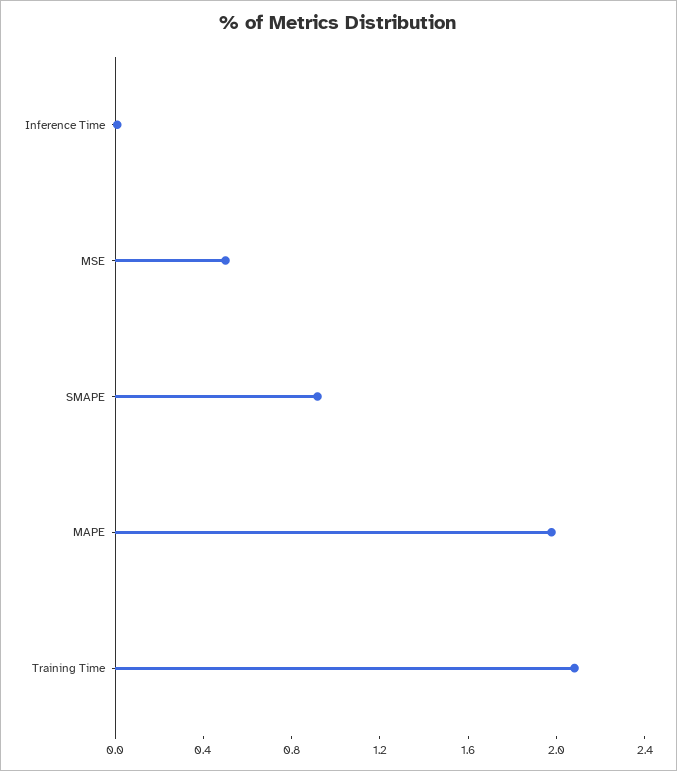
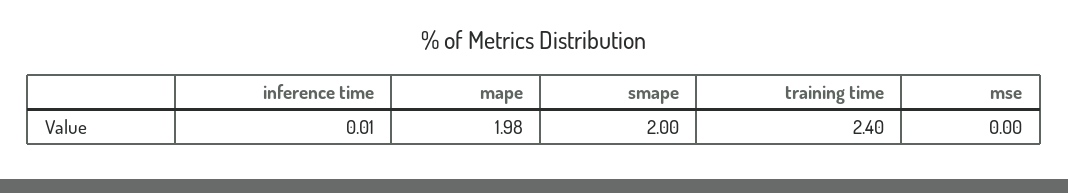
MSE: 0.5 -> 0
SMAPE: 0.9 -> 2
Training Time: 2.1 -> 2.4

